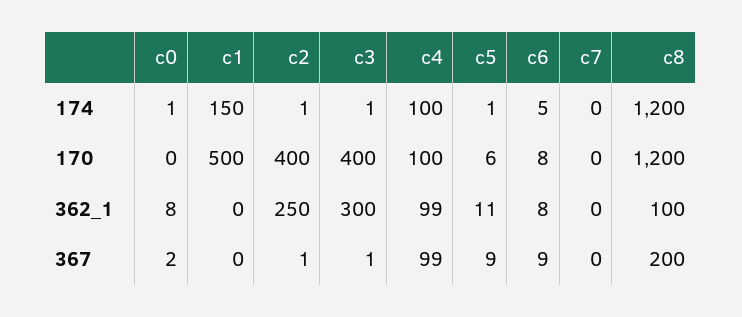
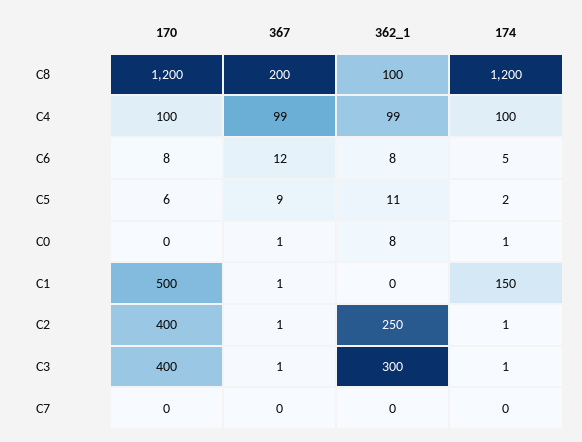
c5, 174: 1 -> 2
c0, 367: 2 -> 1
c1, 367: 0 -> 1
c6, 367: 9 -> 12

